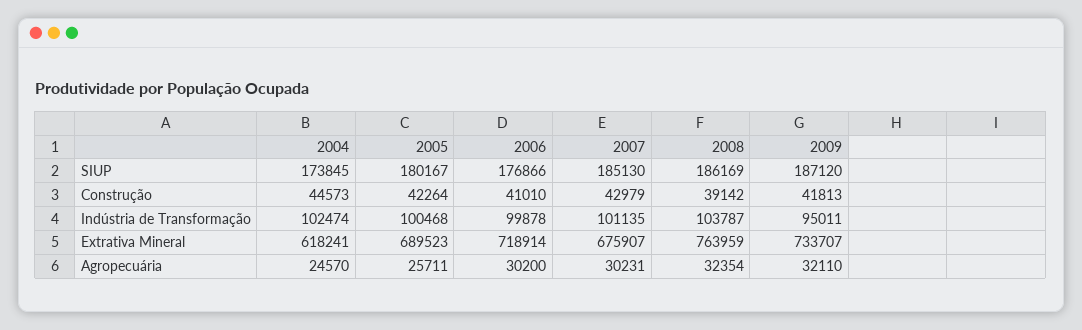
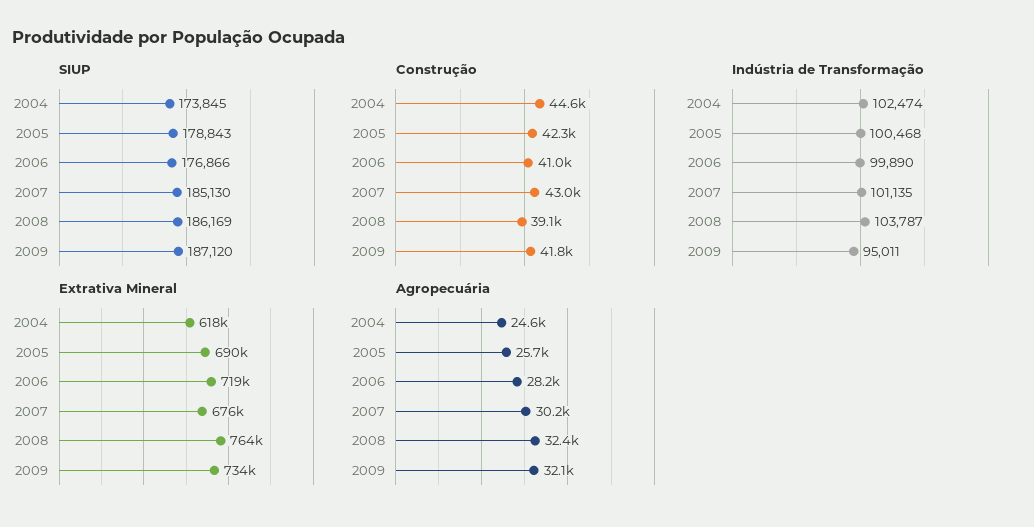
SIUP, 2005: 180167 -> 178843
Indústria de Transformação, 2006: 99878 -> 99890
Agropecuária, 2006: 30200 -> 28200

